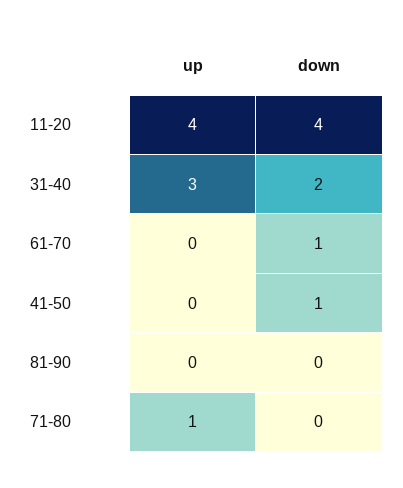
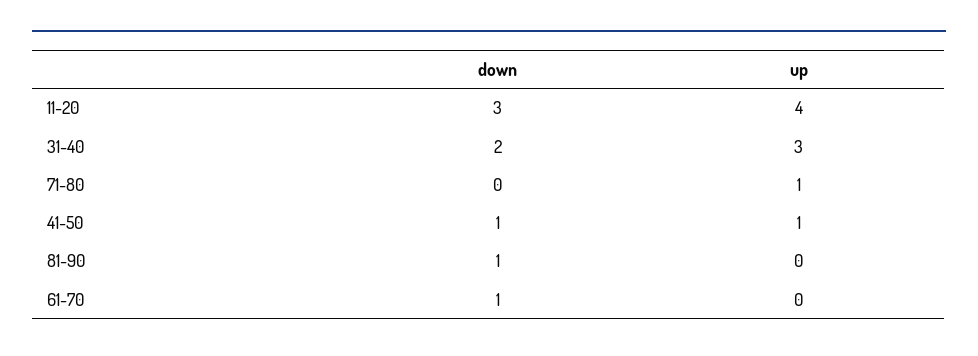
down, 11-20: 4 -> 3
up, 41-50: 0 -> 1
down, 81-90: 0 -> 1

